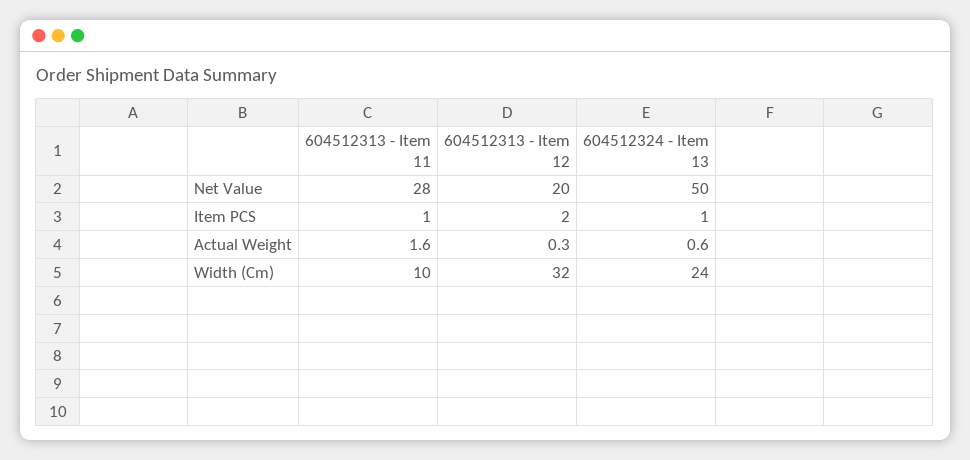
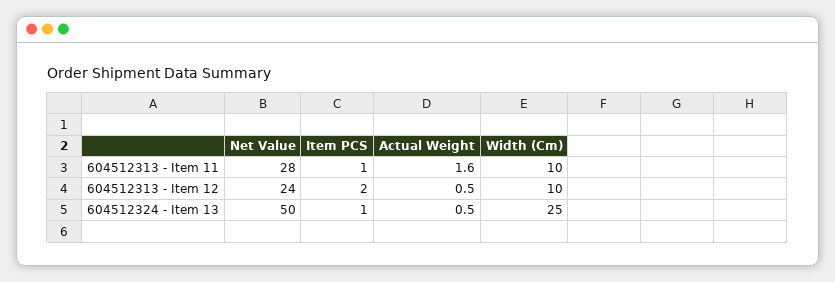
604512313 - Item 12, Net Value: 20 -> 24
604512313 - Item 12, Actual Weight: 0.3 -> 0.5
604512324 - Item 13, Actual Weight: 0.6 -> 0.5
604512313 - Item 12, Width (Cm): 32 -> 10
604512324 - Item 13, Width (Cm): 24 -> 25

